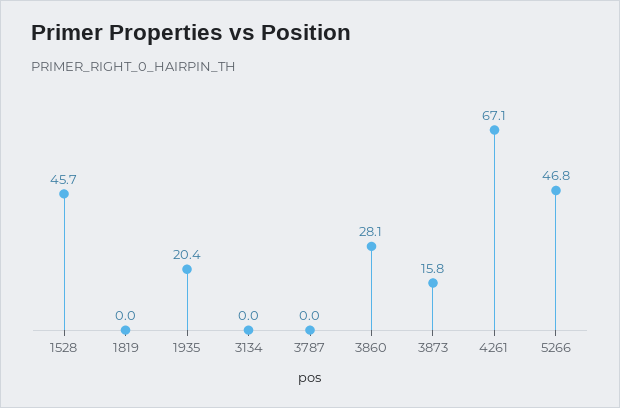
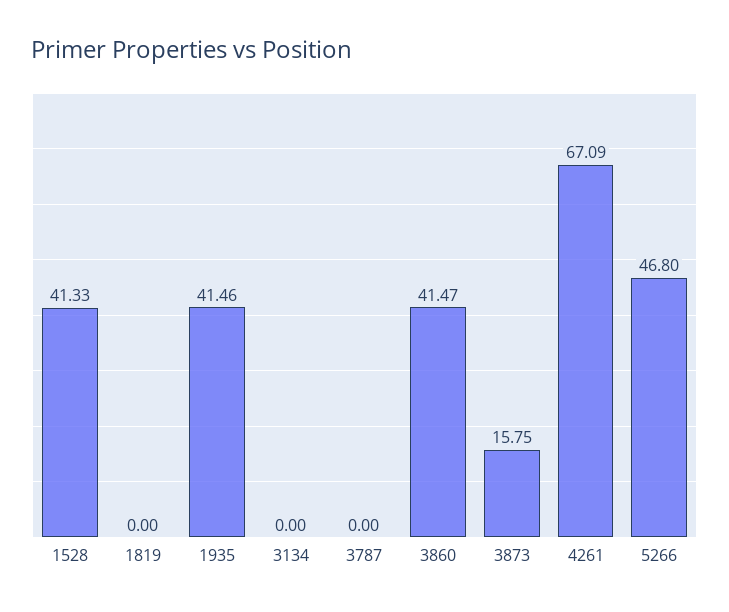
1528: 45.7 -> 41.33
1935: 20.4 -> 41.46
3860: 28.1 -> 41.47

